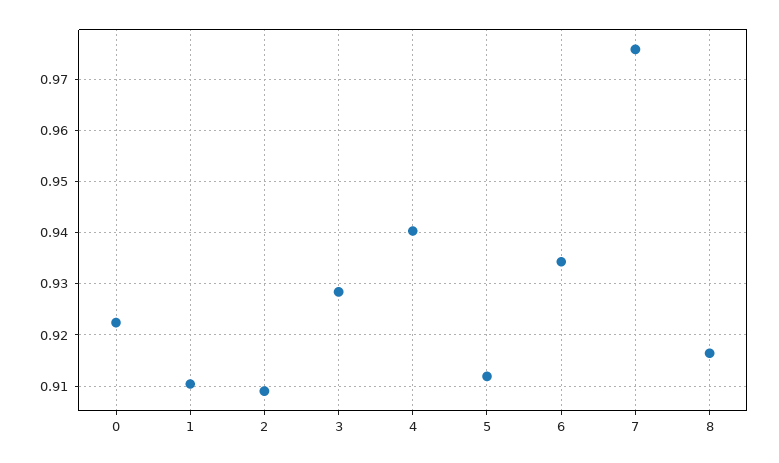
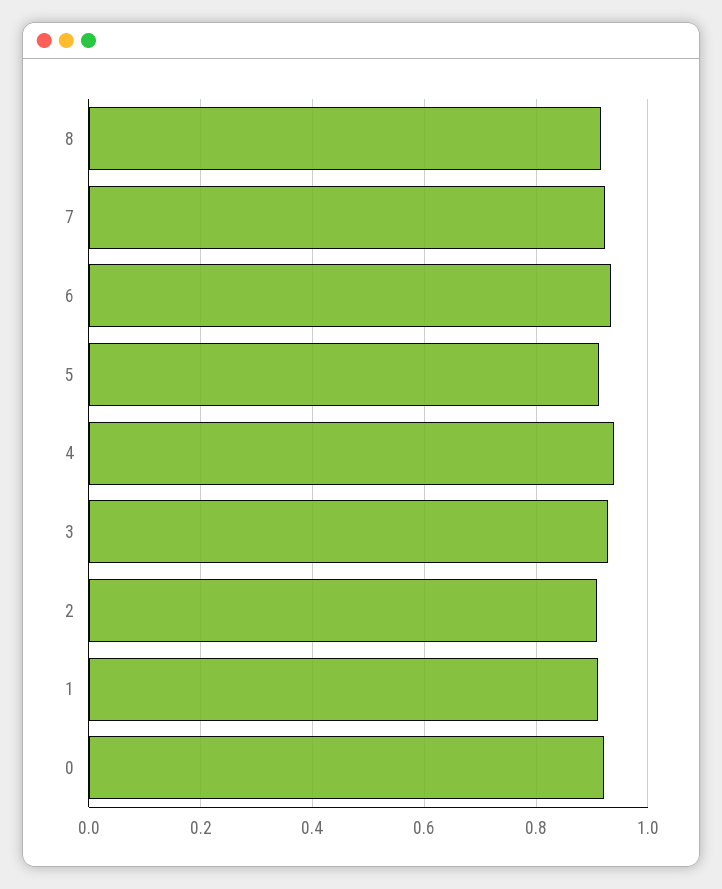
7: 0.976 -> 0.92

